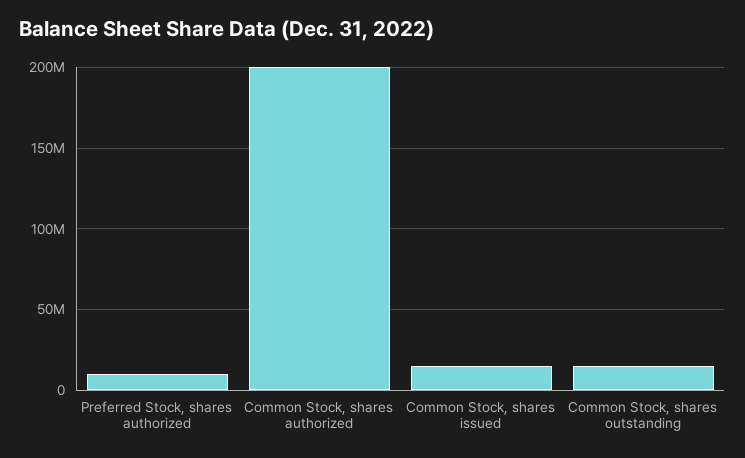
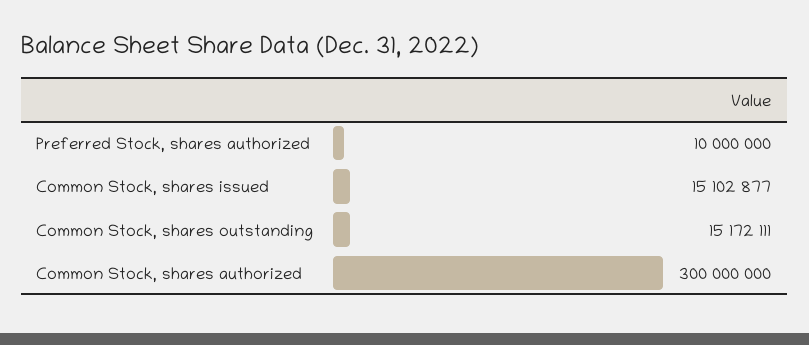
Common Stock, shares authorized: 200000000 -> 300000000

